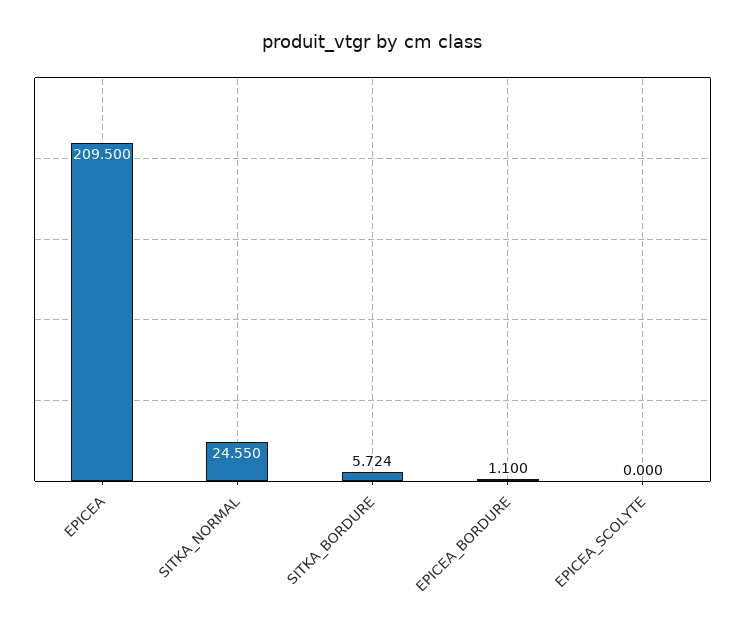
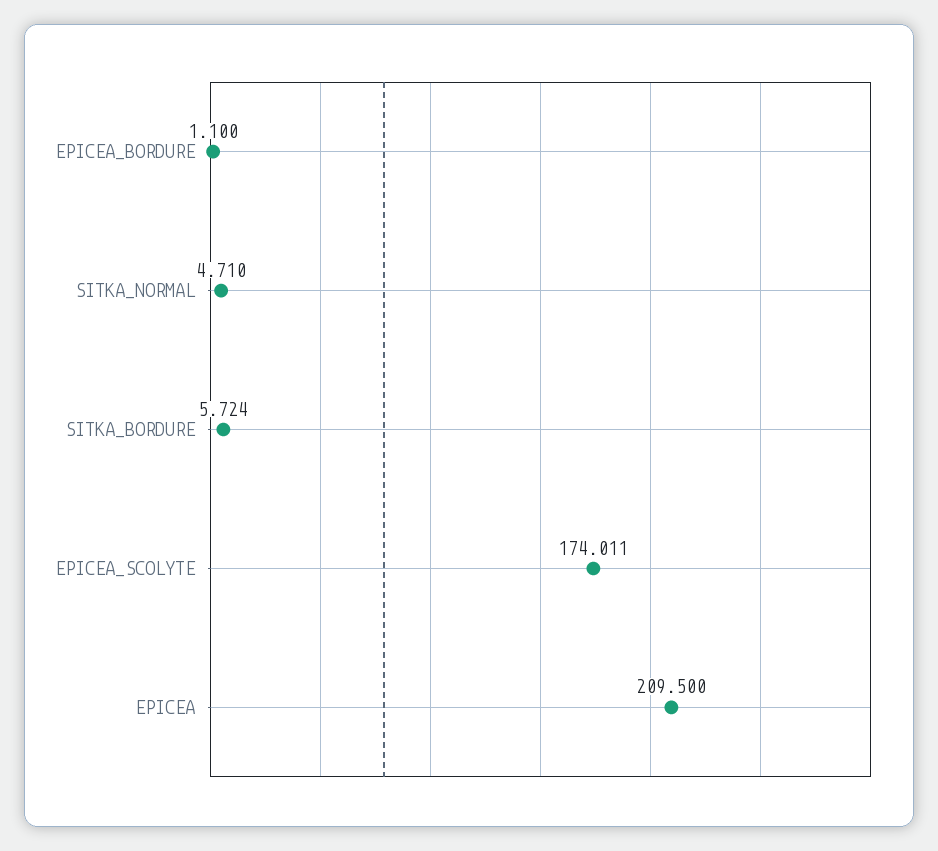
SITKA_NORMAL: 24.55 -> 4.71
EPICEA_SCOLYTE: 0 -> 174.011

